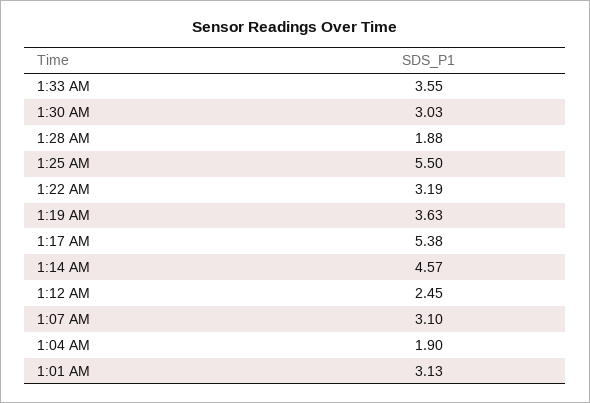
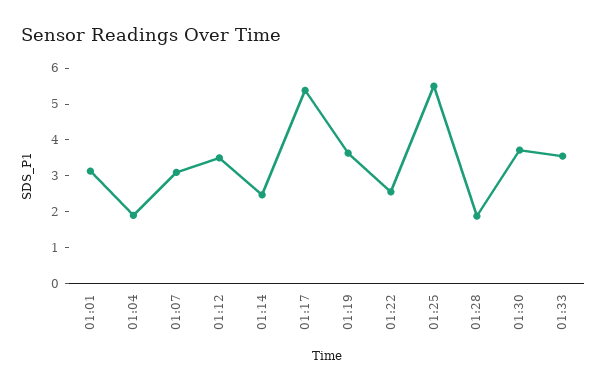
1:30 AM: 3.03 -> 3.75
1:22 AM: 3.19 -> 2.5
1:14 AM: 4.57 -> 2.5
1:12 AM: 2.45 -> 3.5

